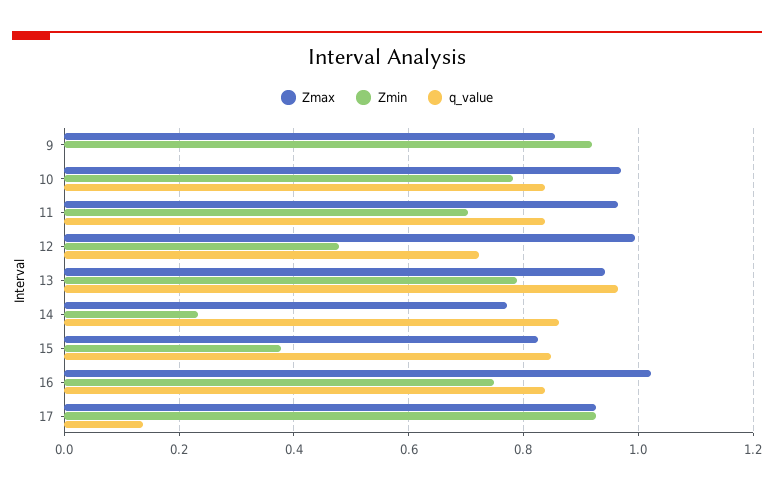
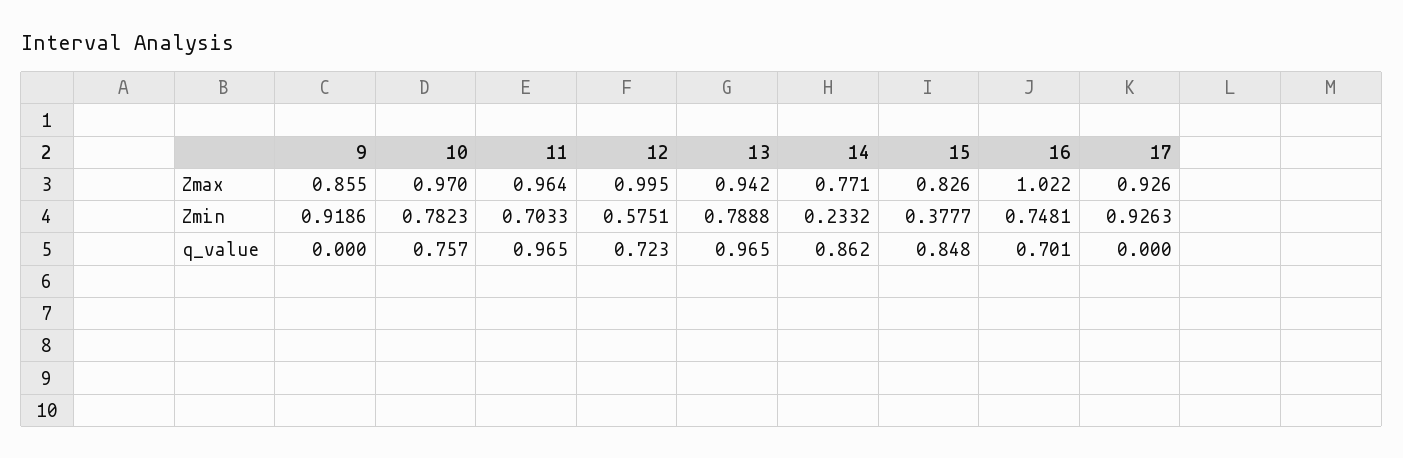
q_value, 10: 0.84 -> 0.757
q_value, 11: 0.84 -> 0.965
Zmin, 12: 0.48 -> 0.5751
q_value, 16: 0.84 -> 0.701
q_value, 17: 0.14 -> 0

